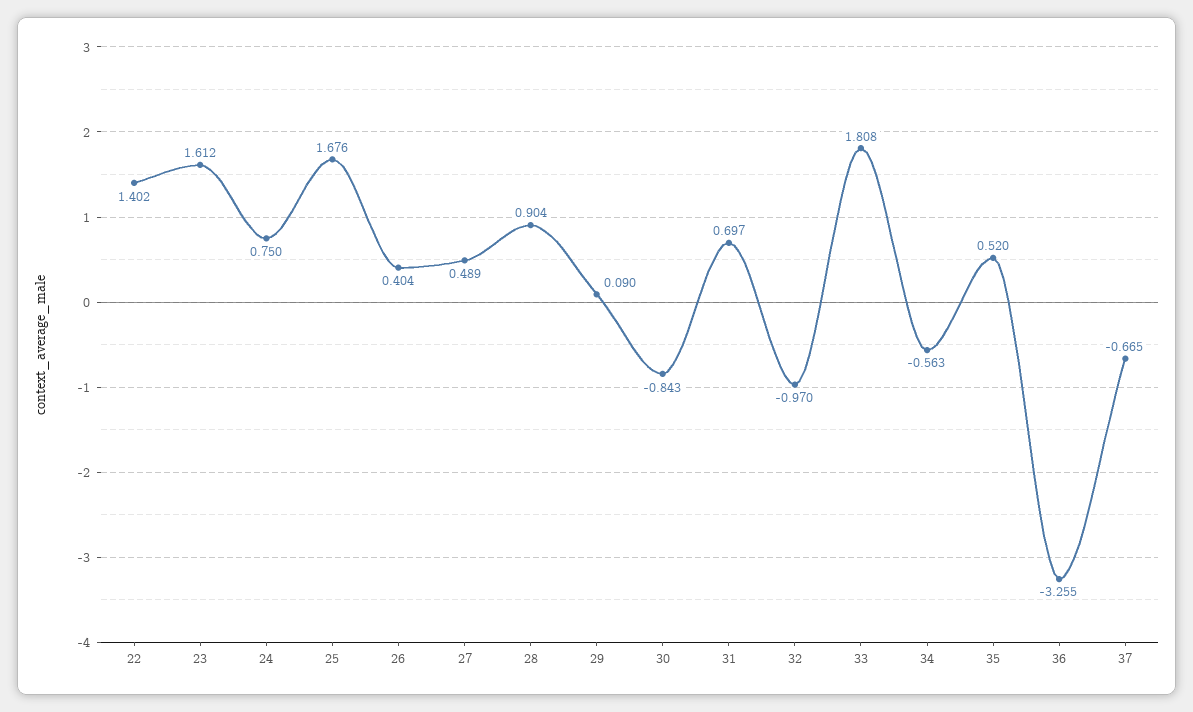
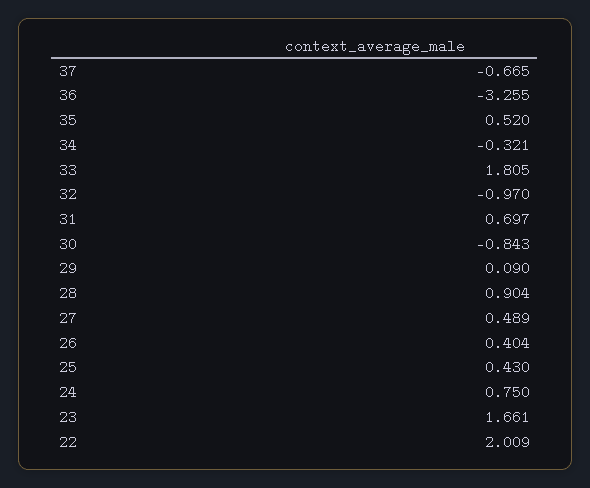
22: 1.402 -> 2.009
23: 1.612 -> 1.661
25: 1.676 -> 0.43
33: 1.808 -> 1.805
34: -0.563 -> -0.321

